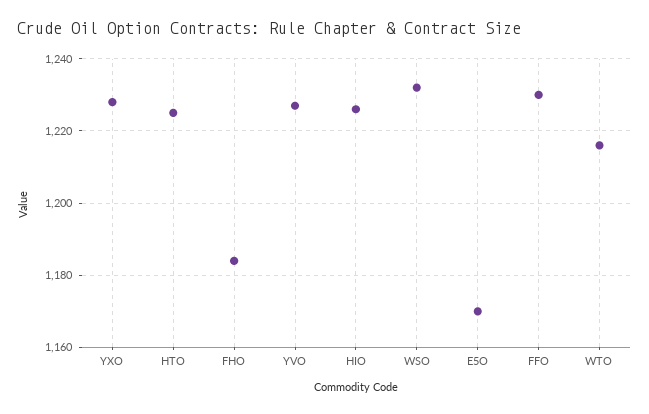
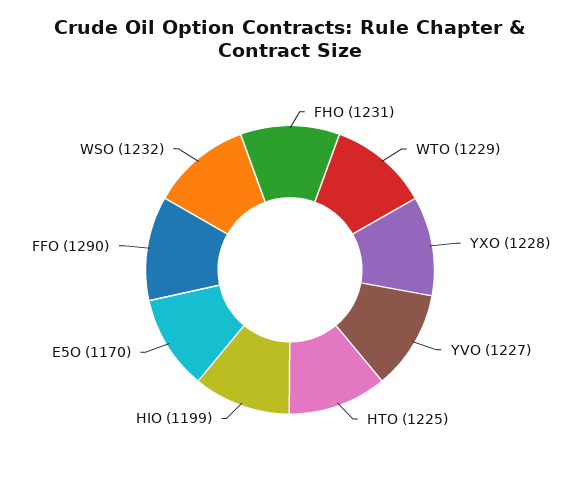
FHO: 1185 -> 1231
HIO: 1225 -> 1199
FFO: 1230 -> 1290
WTO: 1215 -> 1229

